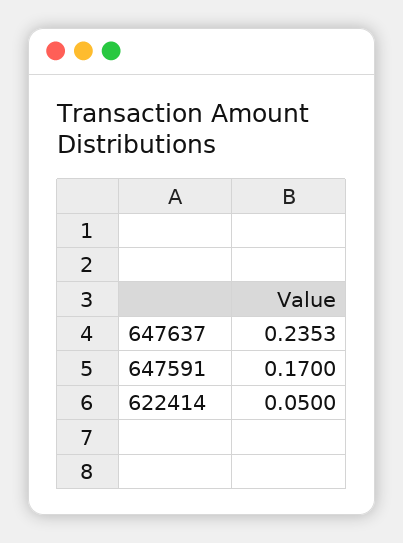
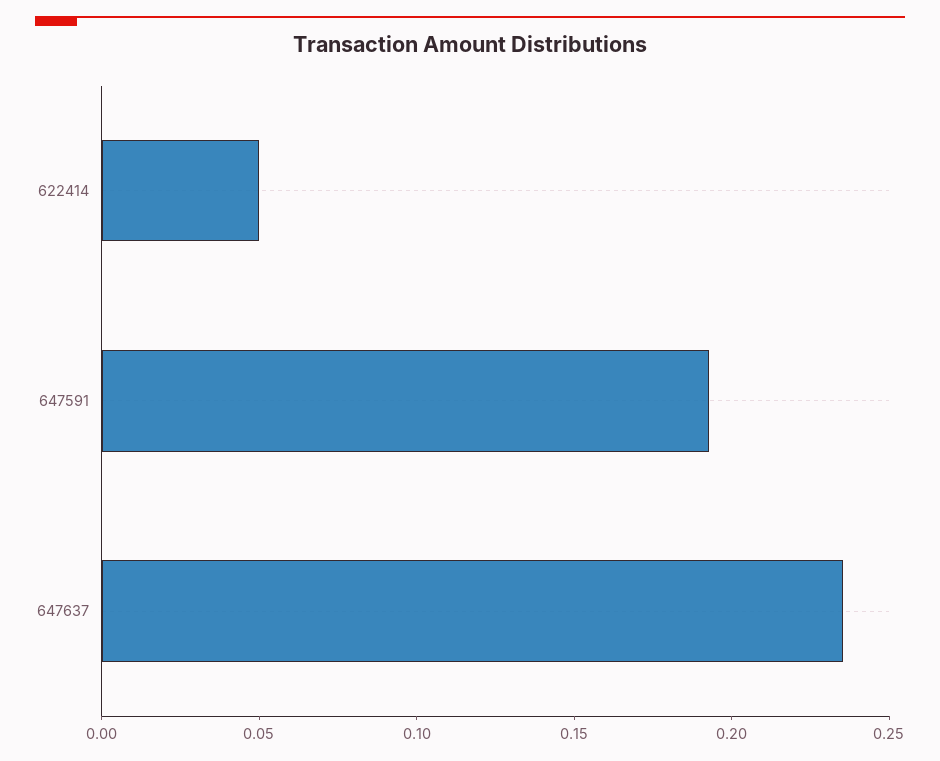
647591: 0.17 -> 0.19

